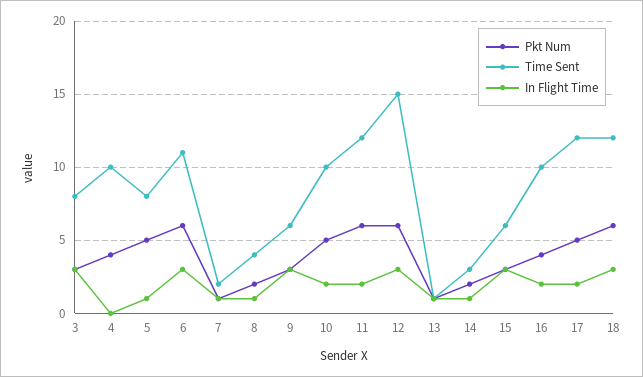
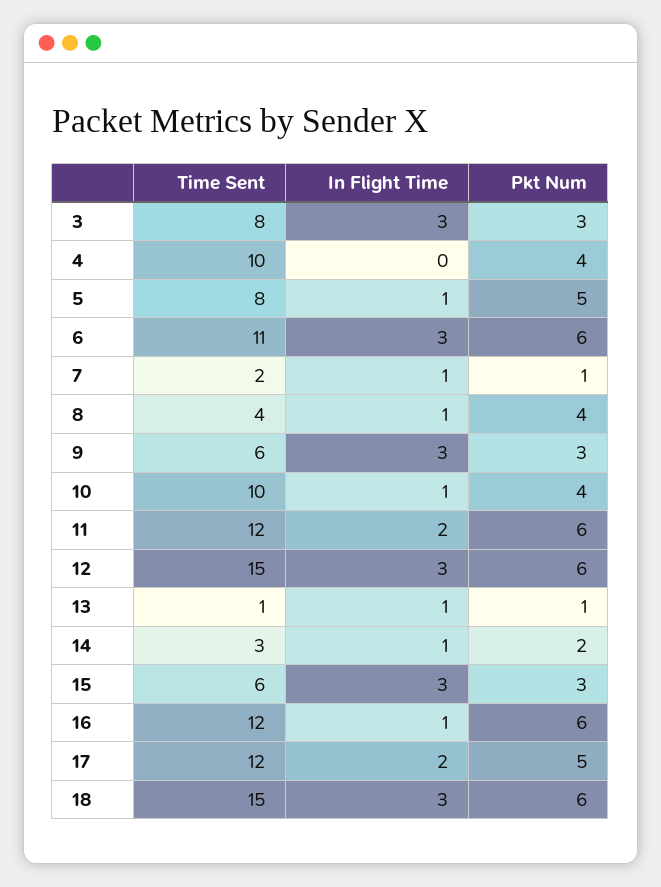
Pkt Num, 8: 2 -> 4
Pkt Num, 10: 5 -> 4
In Flight Time, 10: 2 -> 1
Pkt Num, 16: 4 -> 6
Time Sent, 16: 10 -> 12
In Flight Time, 16: 2 -> 1
Time Sent, 18: 12 -> 15

